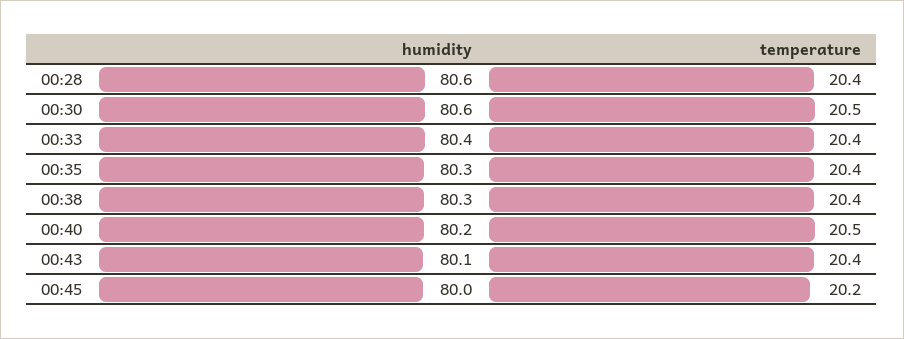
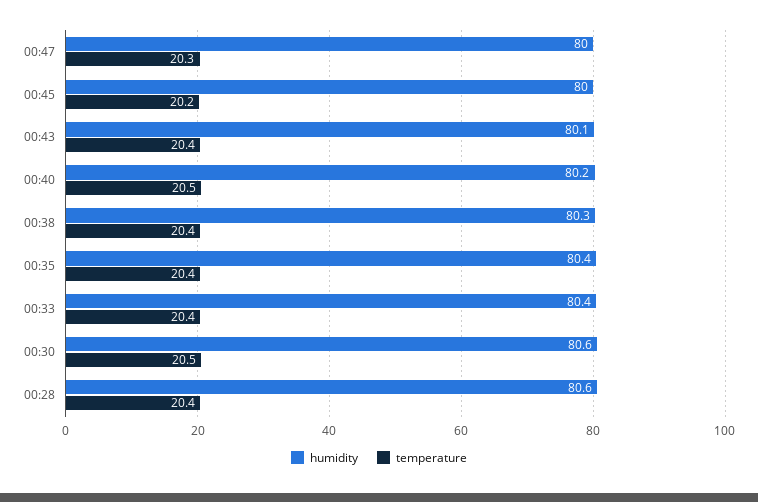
humidity, 00:35: 80.3 -> 80.4
humidity, 00:47: none -> 80
temperature, 00:47: none -> 20.3

